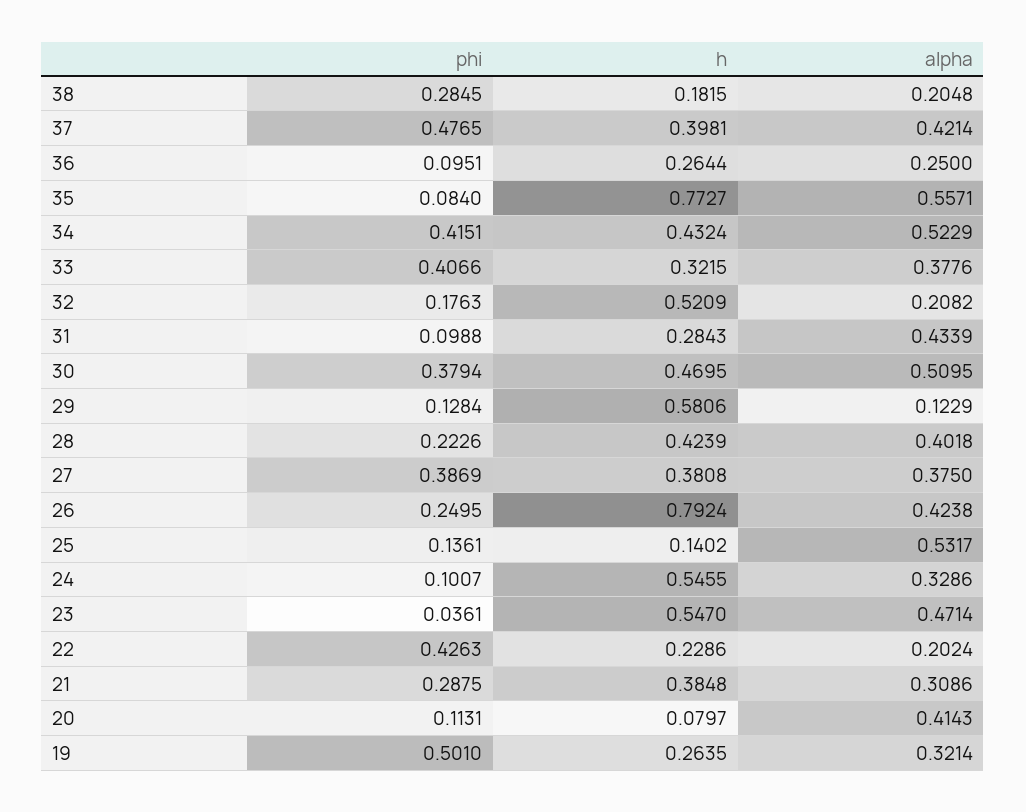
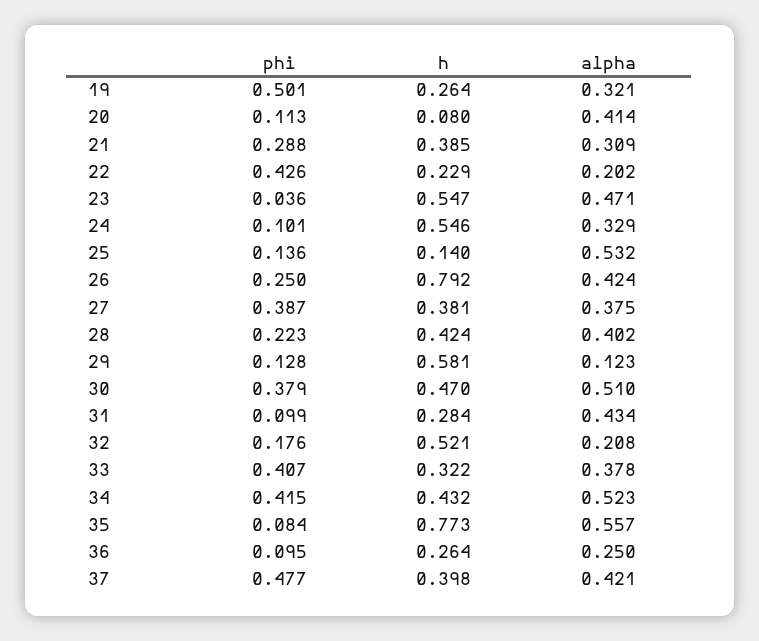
phi, 38: 0.2845 -> none
h, 38: 0.1815 -> none
alpha, 38: 0.2048 -> none

